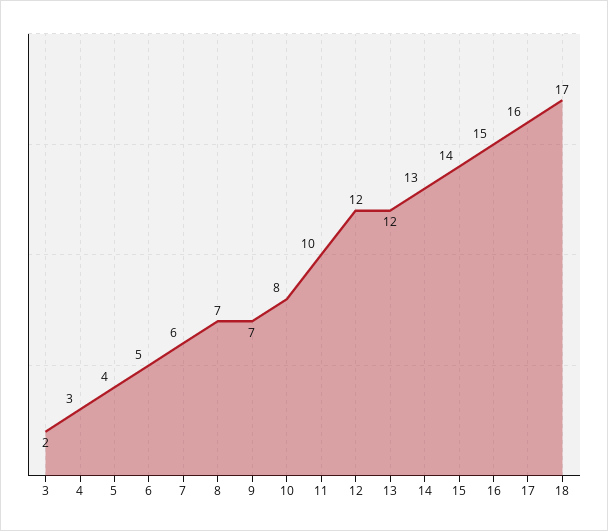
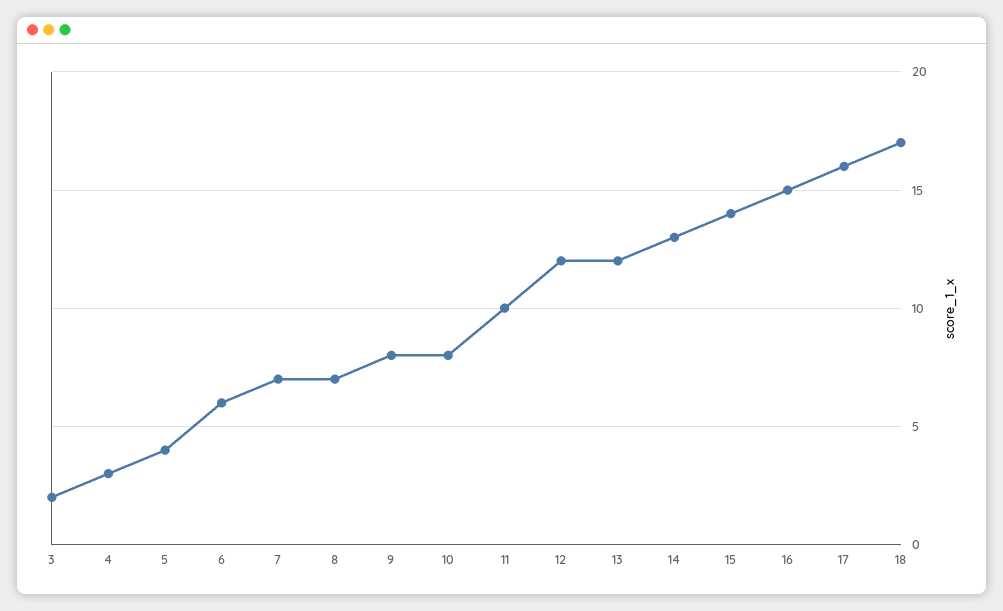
6: 5 -> 6
7: 6 -> 7
9: 7 -> 8

